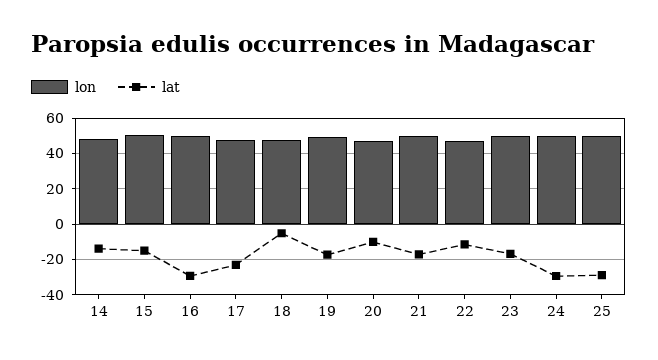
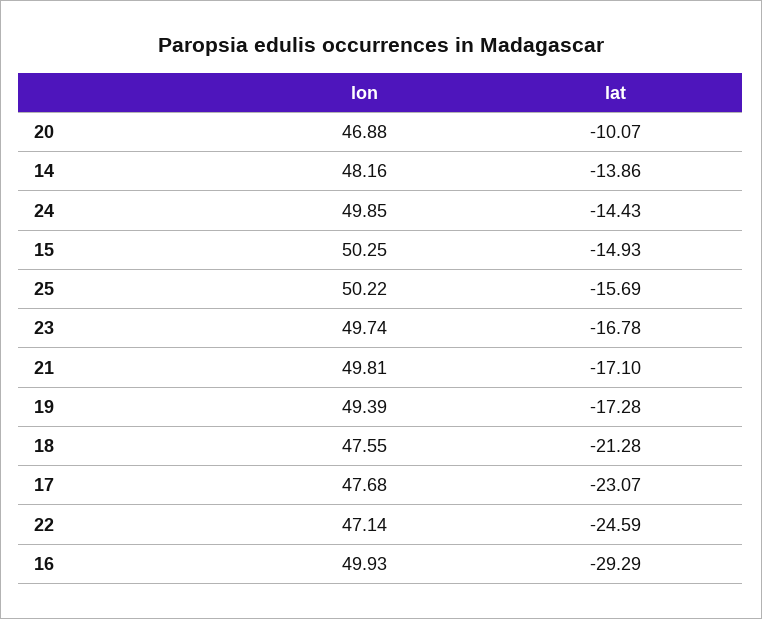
lat, 18: -5 -> -21.28
lat, 22: -10 -> -24.59
lat, 24: -30 -> -14.43
lat, 25: -30 -> -15.69

